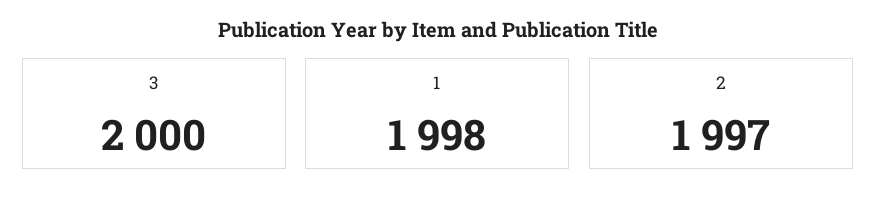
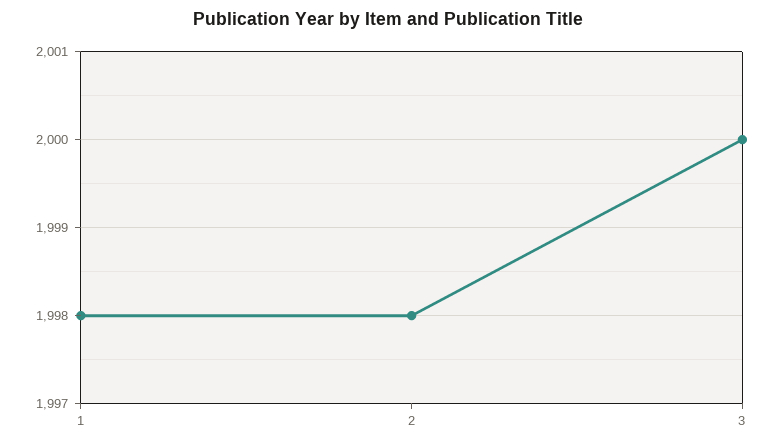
2: 1997 -> 1998

